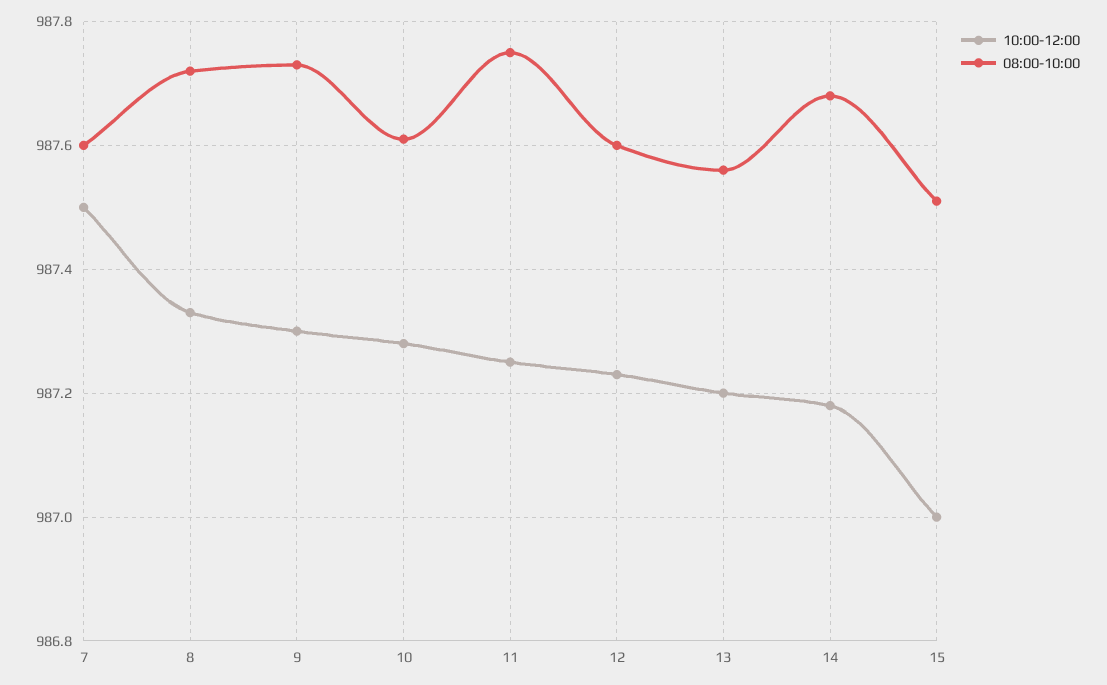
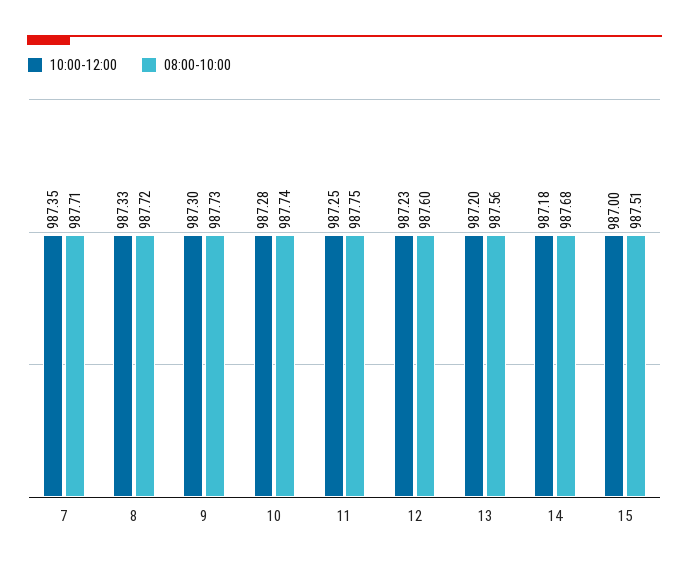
10:00-12:00, 7: 987.5 -> 987.35
08:00-10:00, 7: 987.6 -> 987.71
08:00-10:00, 10: 987.6 -> 987.74

